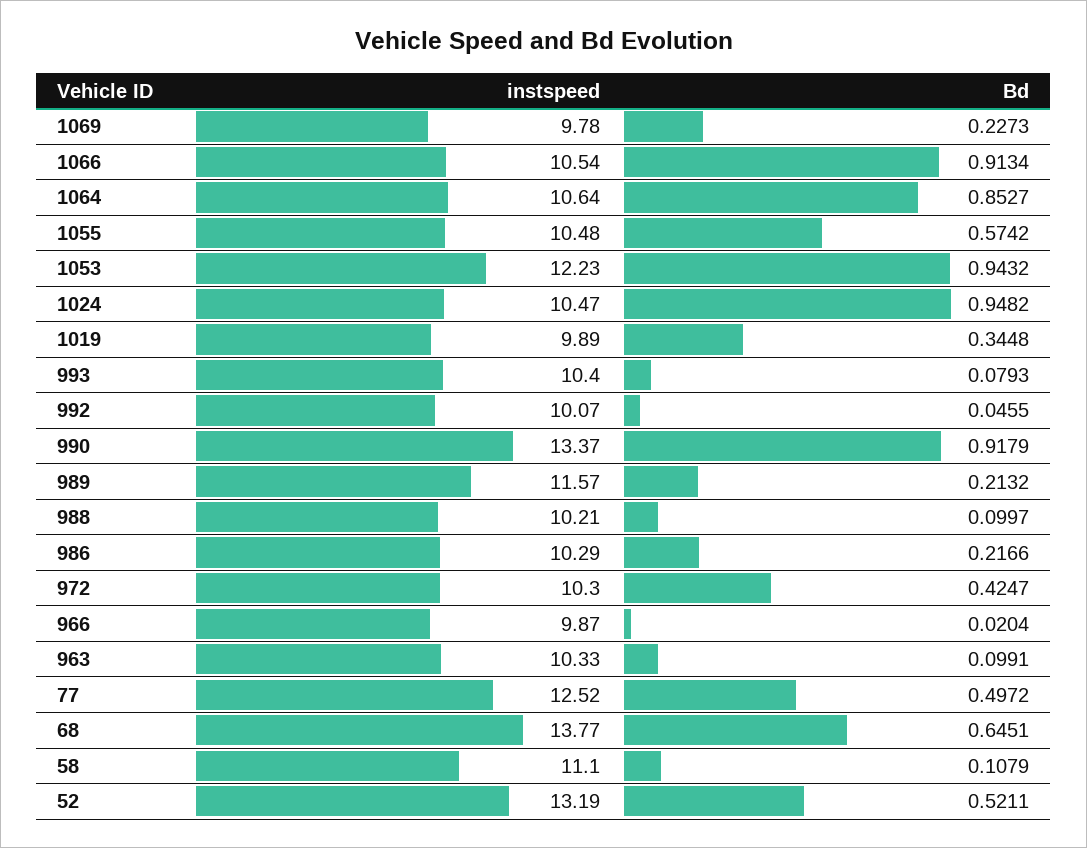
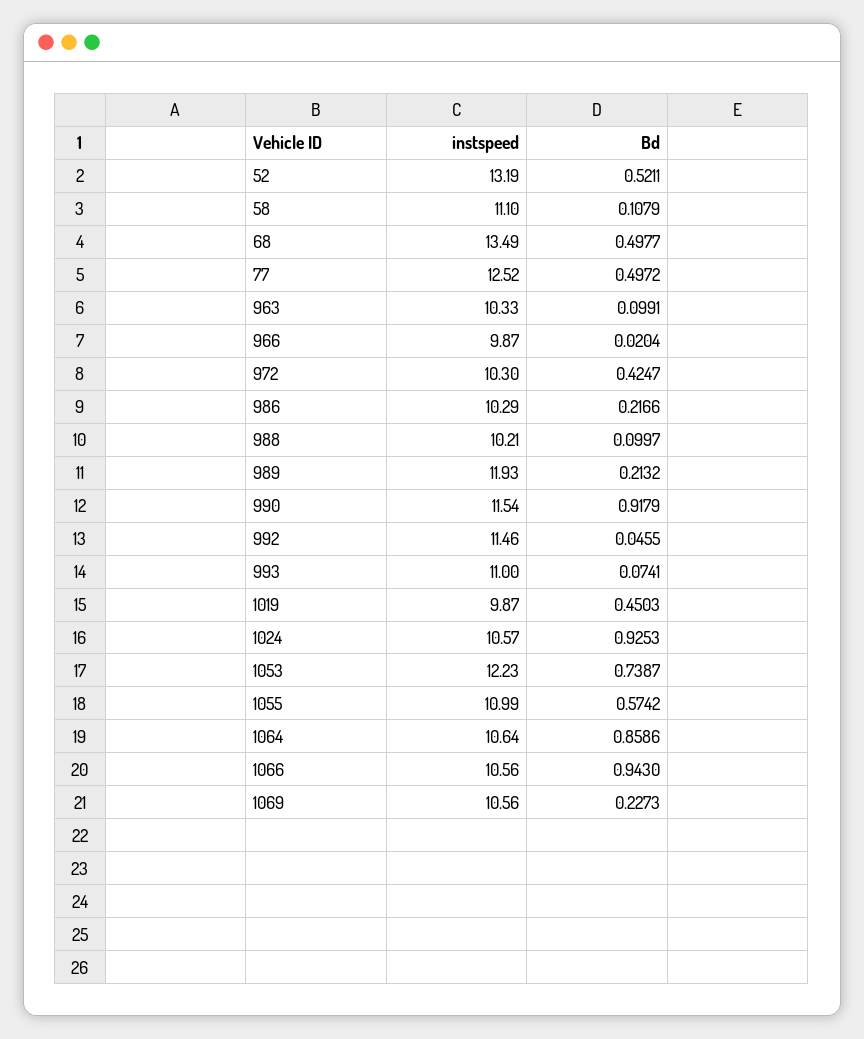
instspeed, 1069: 9.78 -> 10.56
instspeed, 1066: 10.54 -> 10.56
Bd, 1066: 0.9134 -> 0.943
Bd, 1064: 0.8527 -> 0.8586
instspeed, 1055: 10.48 -> 10.99
Bd, 1053: 0.9432 -> 0.7387
instspeed, 1024: 10.47 -> 10.57
Bd, 1024: 0.9482 -> 0.9253
instspeed, 1019: 9.89 -> 9.87
Bd, 1019: 0.3448 -> 0.4503
instspeed, 993: 10.4 -> 11
Bd, 993: 0.0793 -> 0.0741
instspeed, 992: 10.07 -> 11.46
instspeed, 990: 13.37 -> 11.54
instspeed, 989: 11.57 -> 11.93
instspeed, 68: 13.77 -> 13.49
Bd, 68: 0.6451 -> 0.4977

